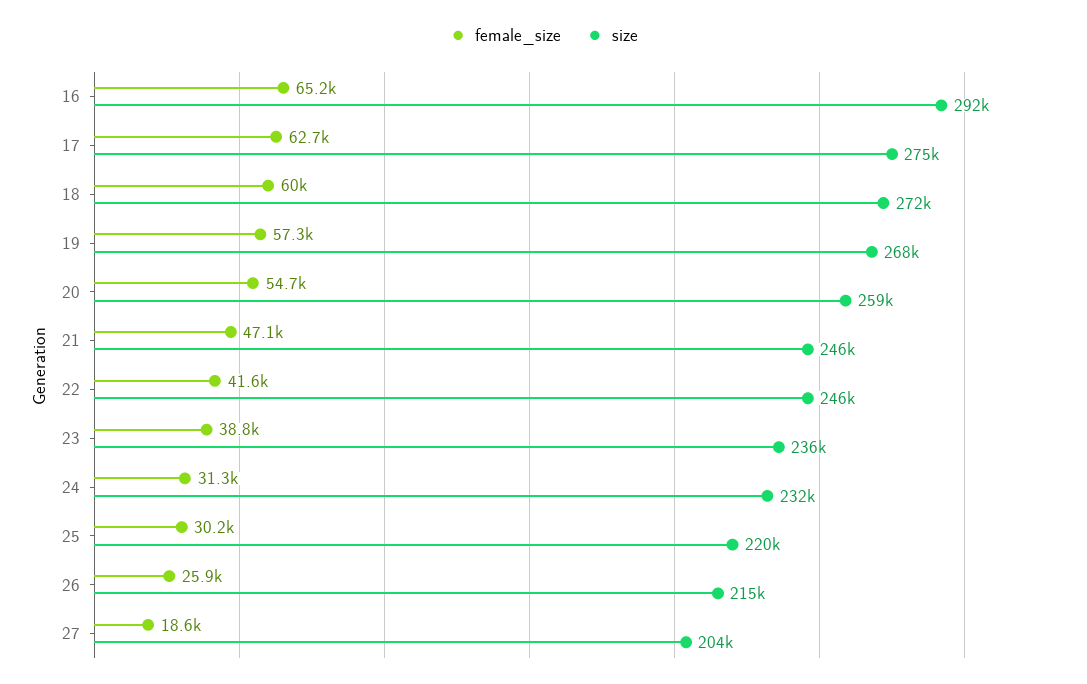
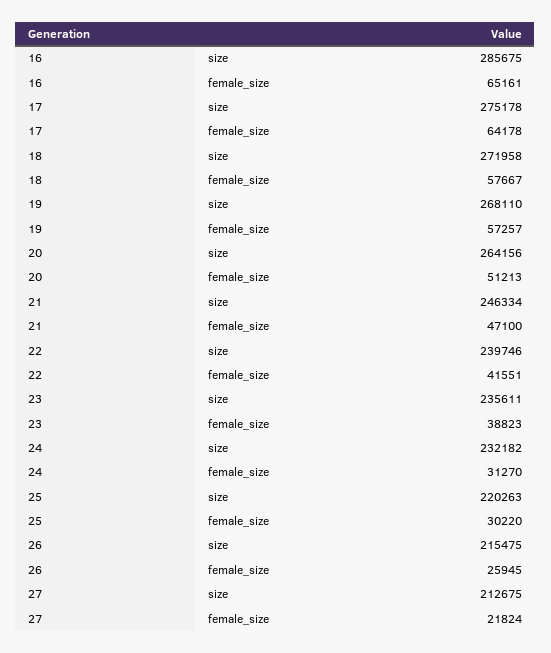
size, 16: 292000 -> 285675
female_size, 17: 62700 -> 64178
female_size, 18: 60000 -> 57667
female_size, 20: 54700 -> 51213
size, 20: 259000 -> 264156
size, 22: 246000 -> 239746
female_size, 27: 18600 -> 21824
size, 27: 204000 -> 212675

